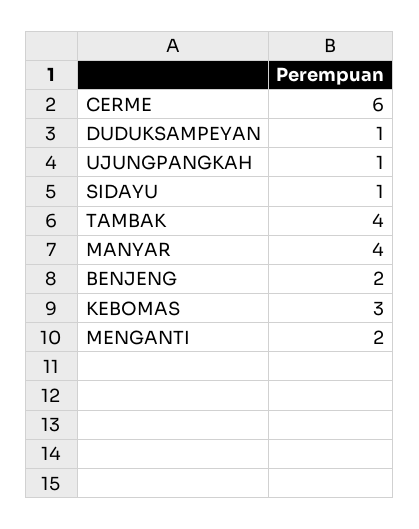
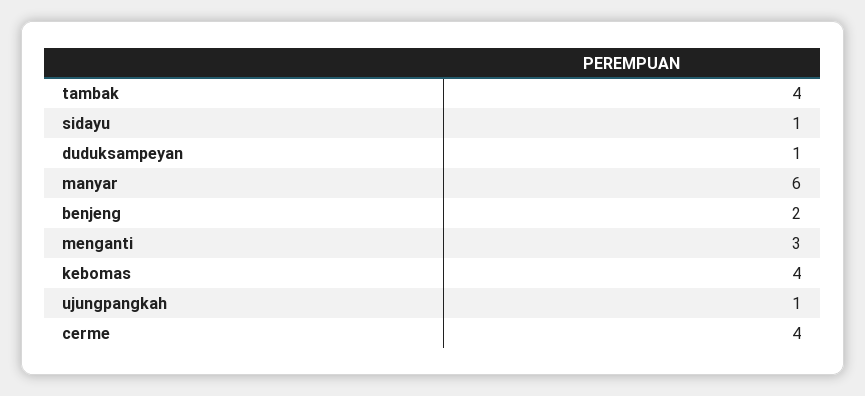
CERME: 6 -> 4
MANYAR: 4 -> 6
KEBOMAS: 3 -> 4
MENGANTI: 2 -> 3

